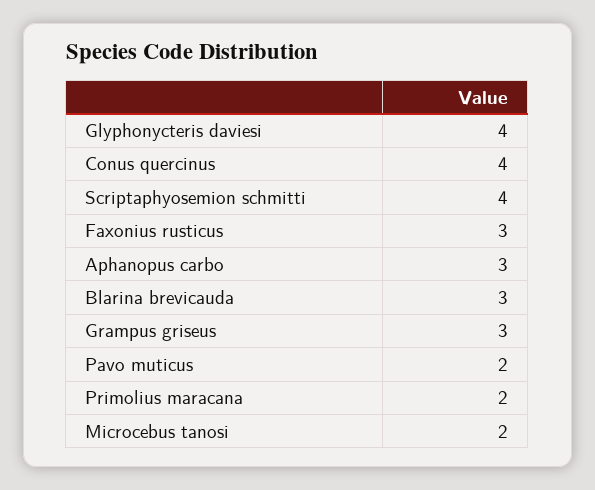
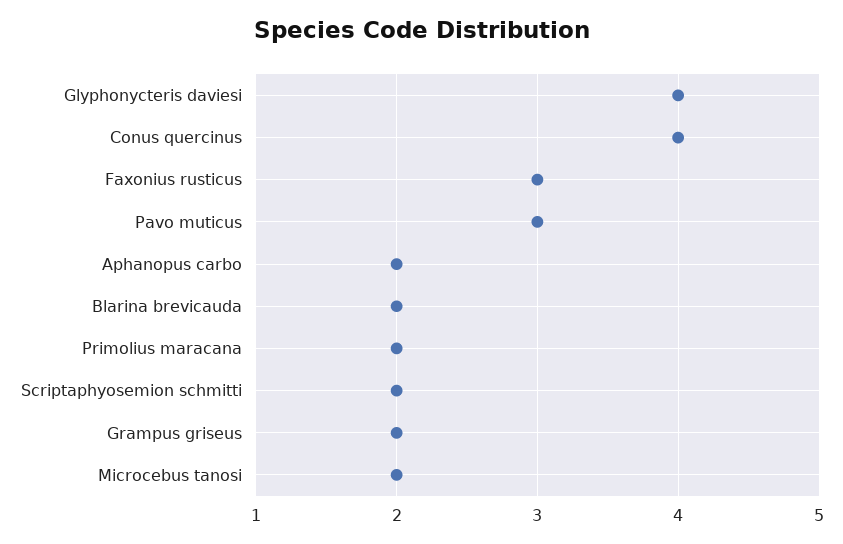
Scriptaphyosemion schmitti: 4 -> 2
Aphanopus carbo: 3 -> 2
Blarina brevicauda: 3 -> 2
Grampus griseus: 3 -> 2
Pavo muticus: 2 -> 3

